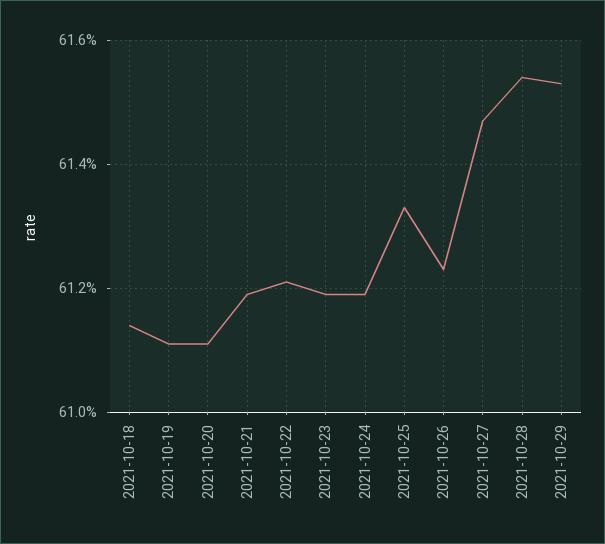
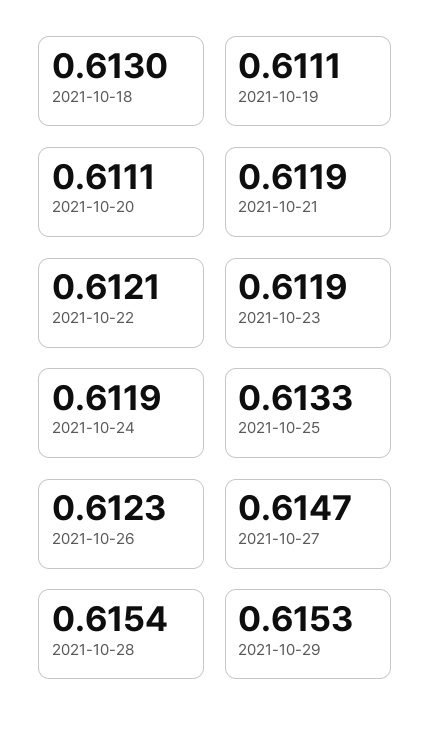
2021-10-18: 0.6115 -> 0.613

